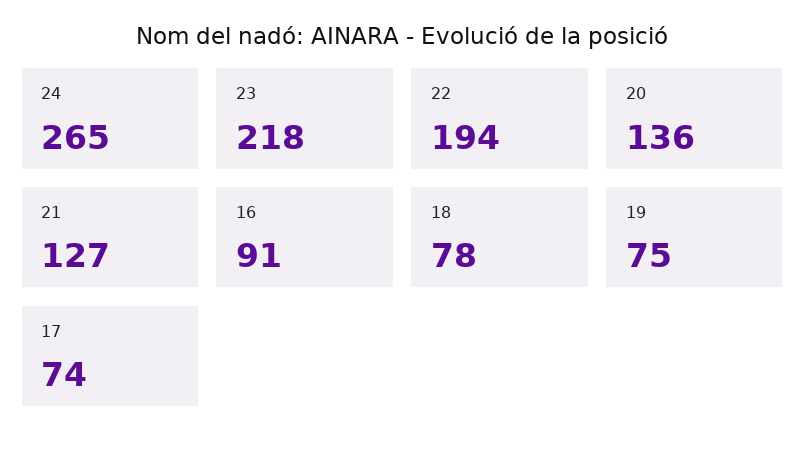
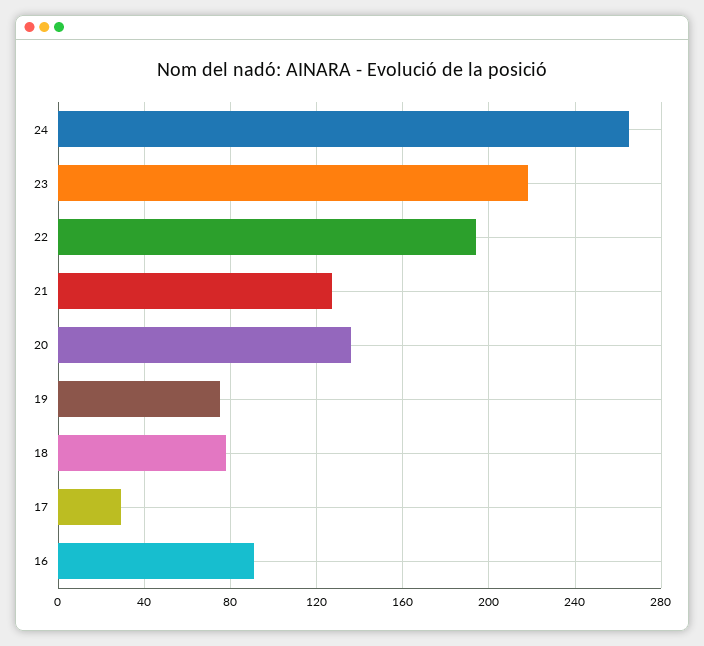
17: 74 -> 30

